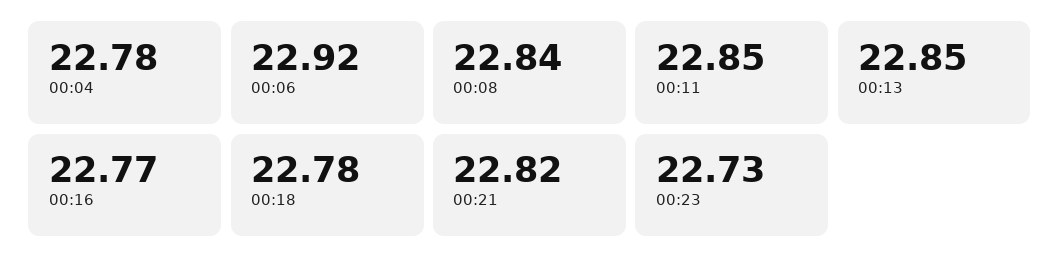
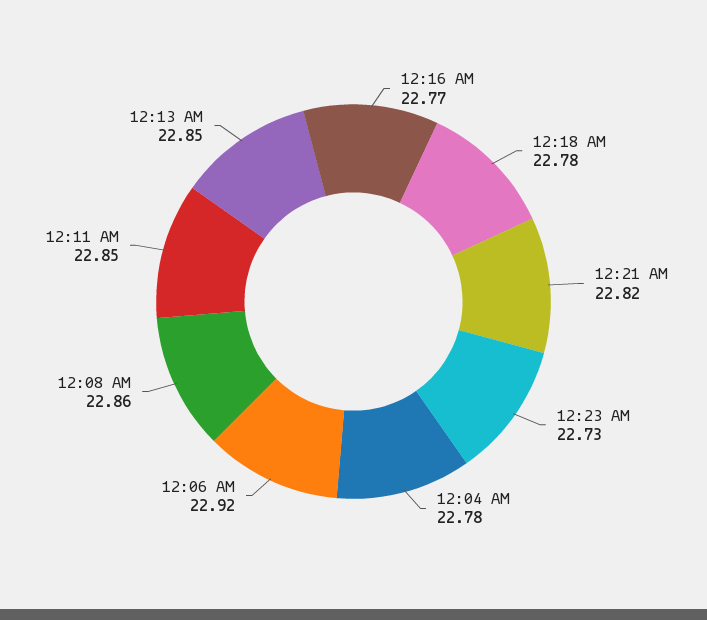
00:08: 22.84 -> 22.86

